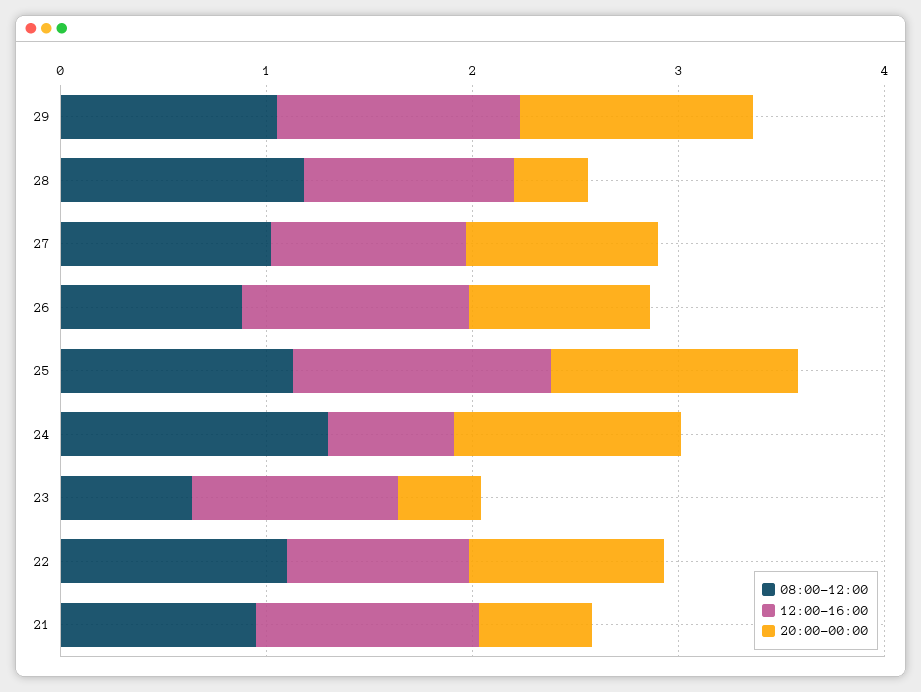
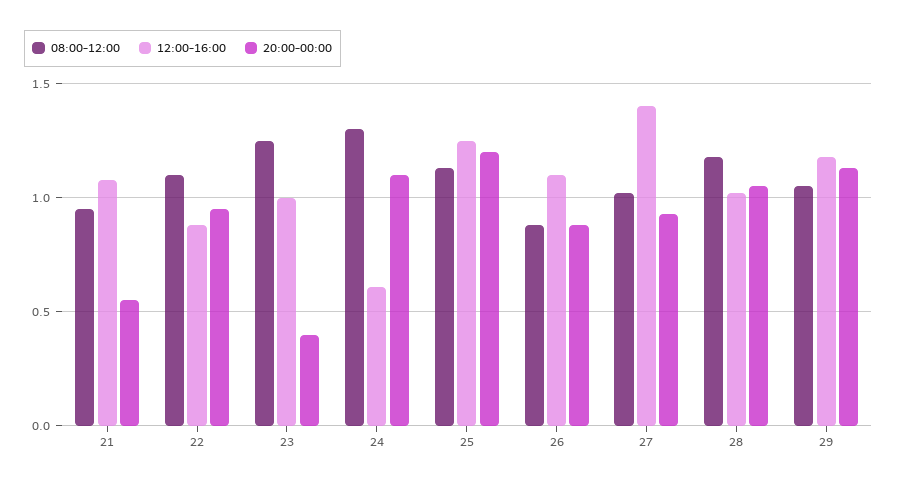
20:00-00:00, 28: 0.4 -> 1.05
12:00-16:00, 27: 1 -> 1.4
08:00-12:00, 23: 0.6 -> 1.25

